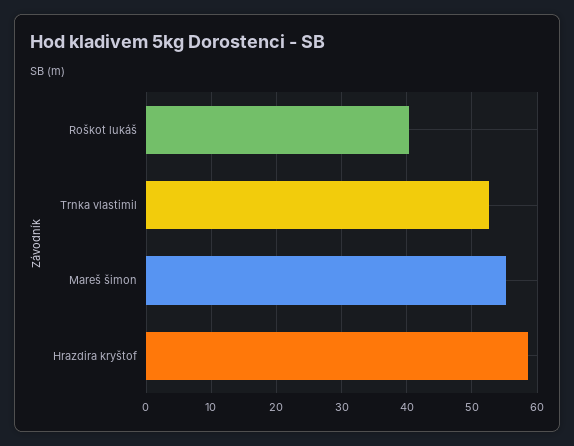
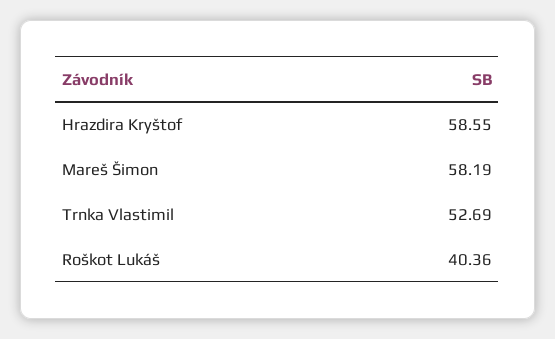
Mareš šimon: 55 -> 58.19

